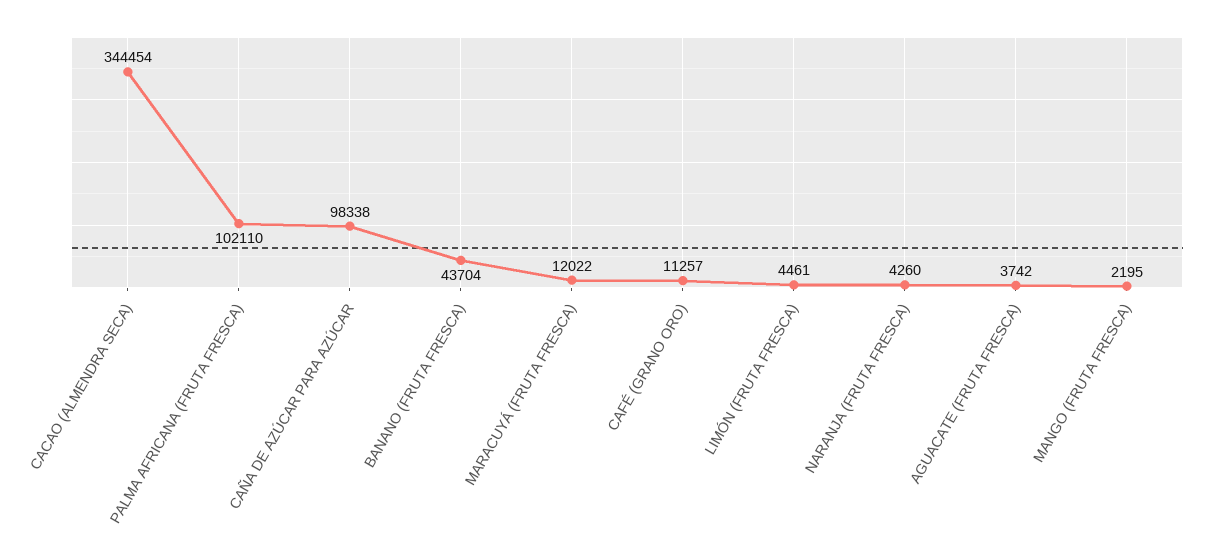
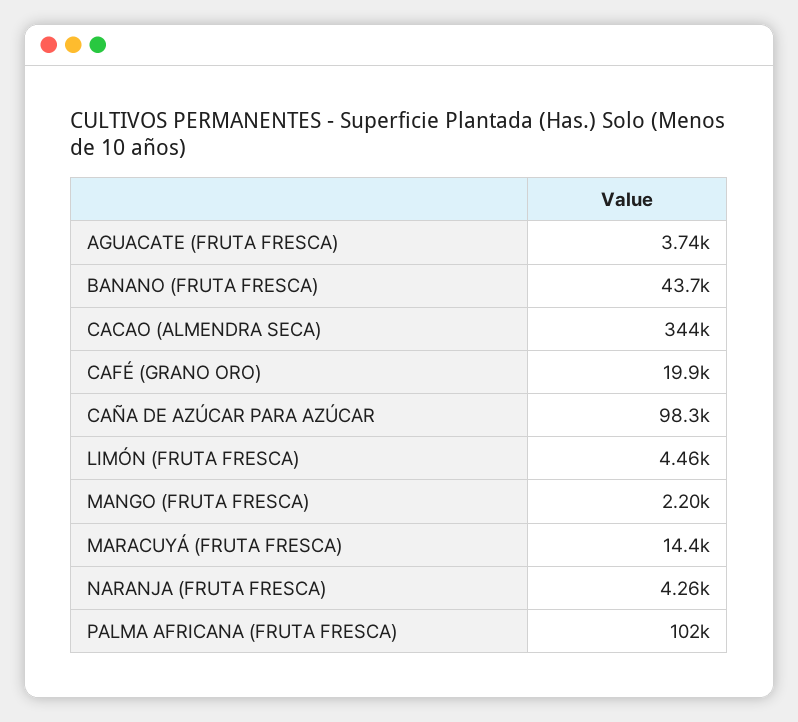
MARACUYÁ (FRUTA FRESCA): 12022 -> 14400
CAFÉ (GRANO ORO): 11257 -> 19900

